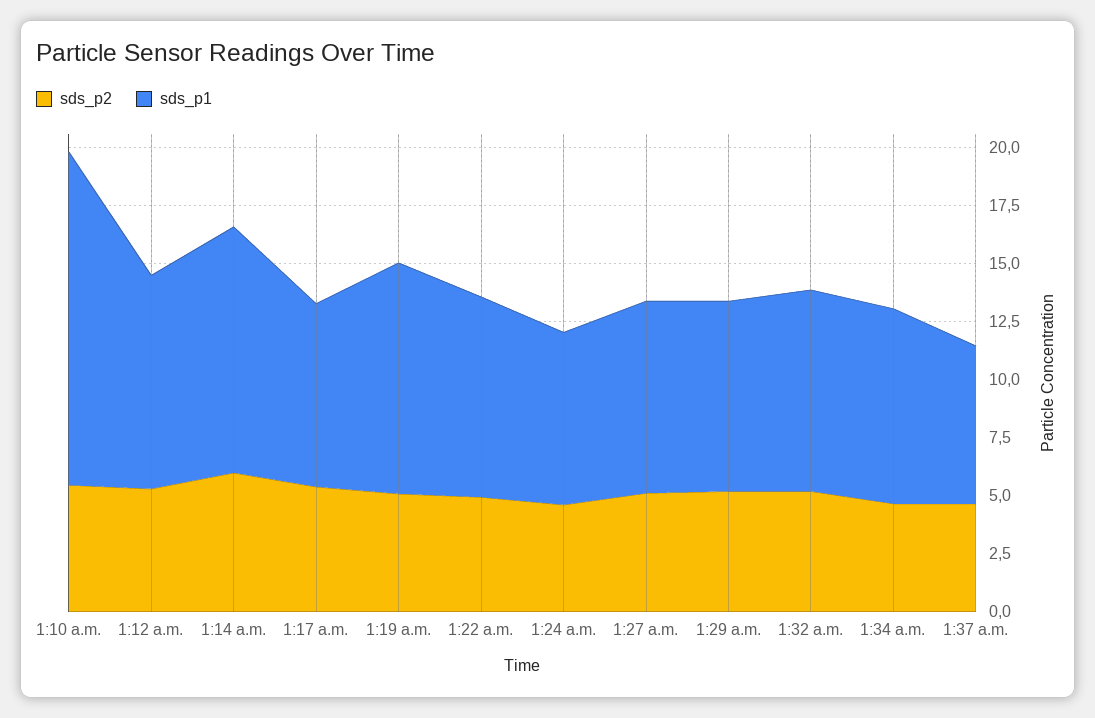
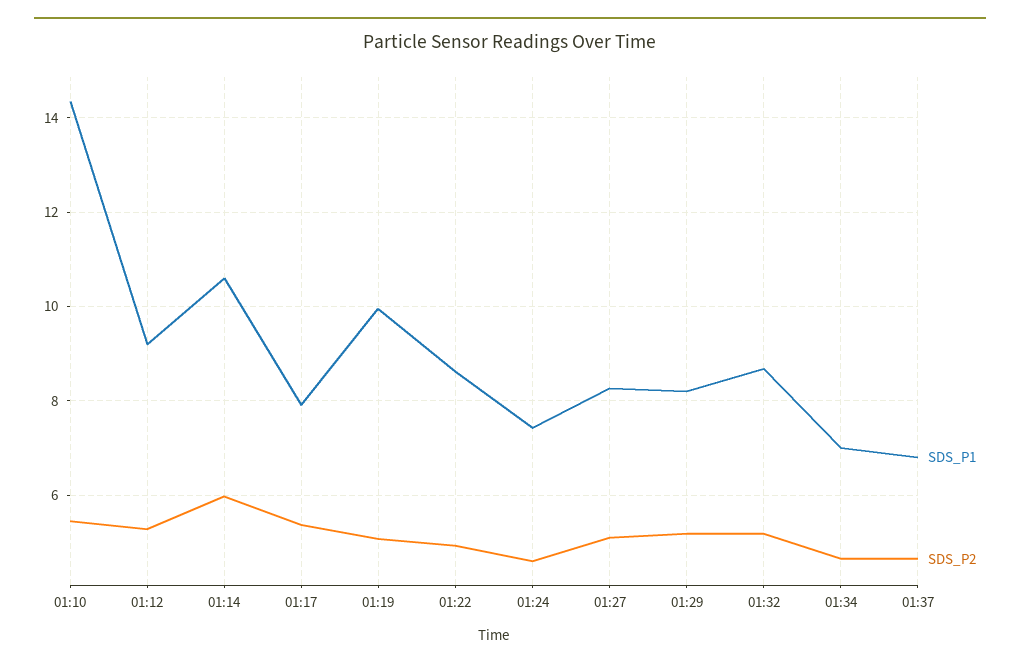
sds_p1, 1:34 a.m.: 8.5 -> 7

